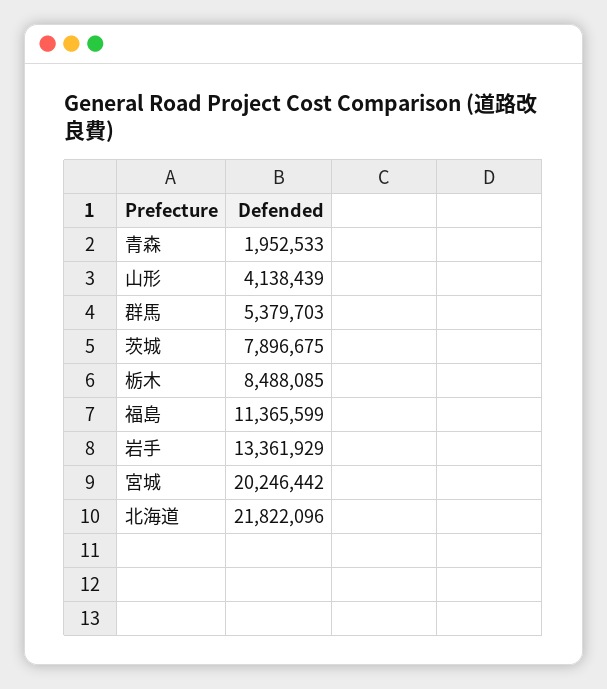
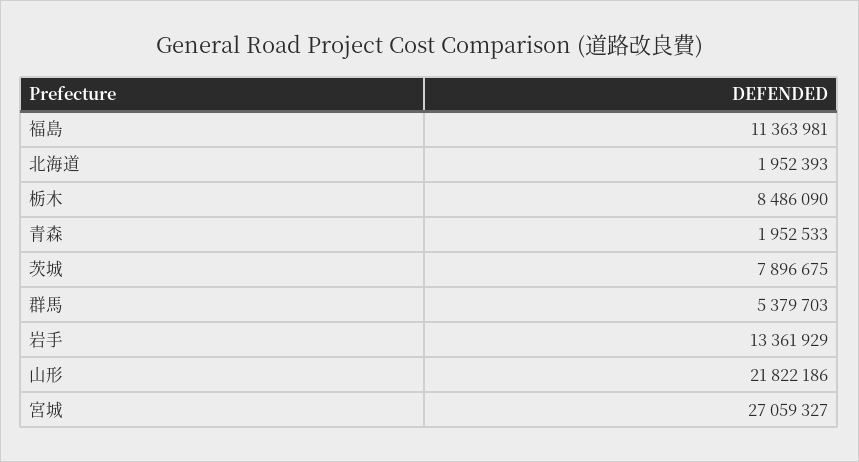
山形: 4138439 -> 21822186
栃木: 8488085 -> 8486090
福島: 11365599 -> 11363981
宮城: 20246442 -> 27059327
北海道: 21822096 -> 1952393

